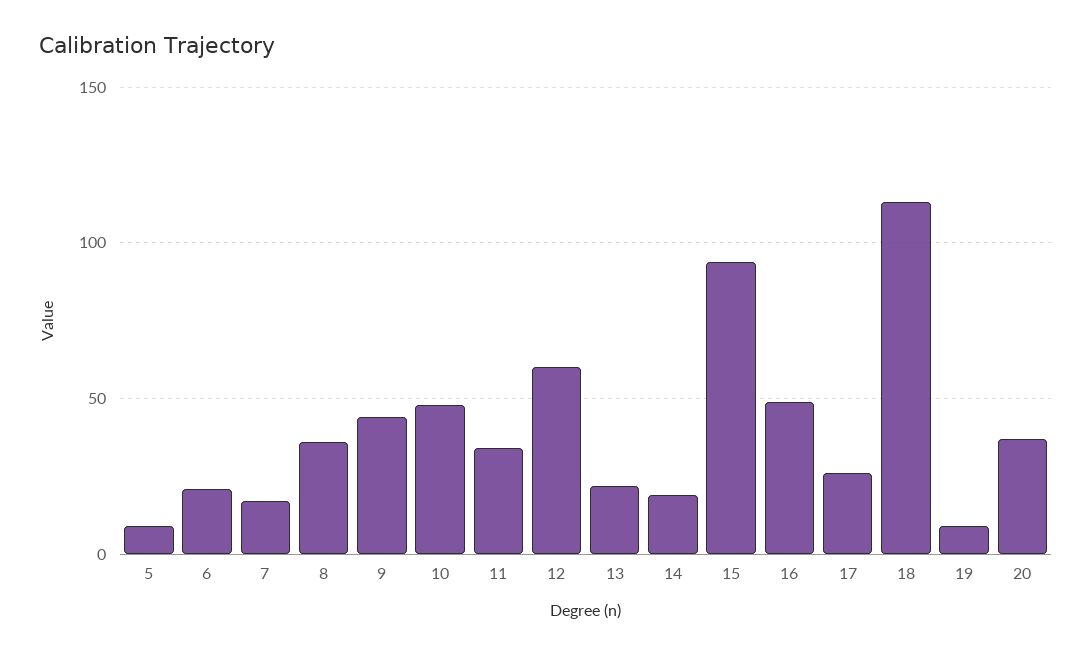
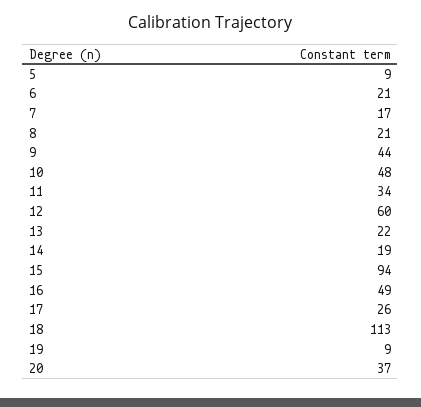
8: 35 -> 21

